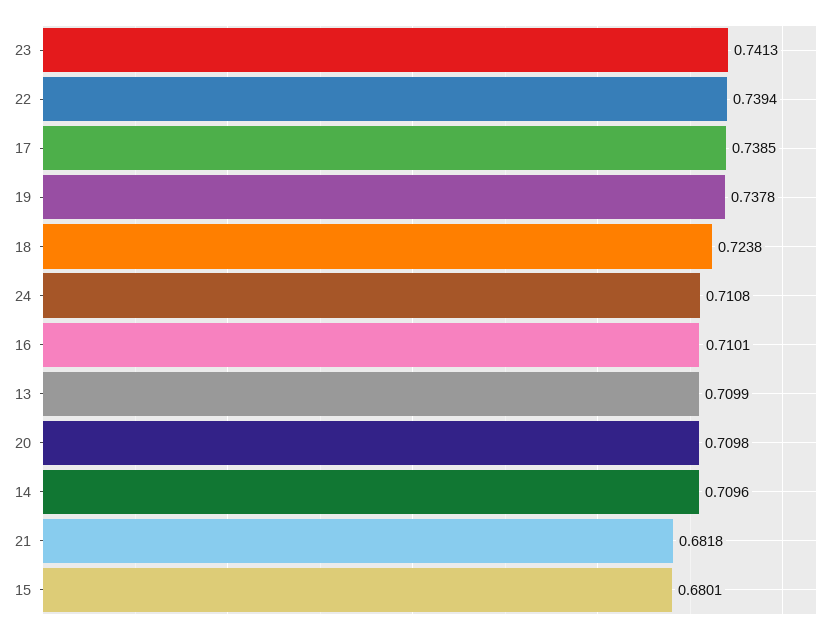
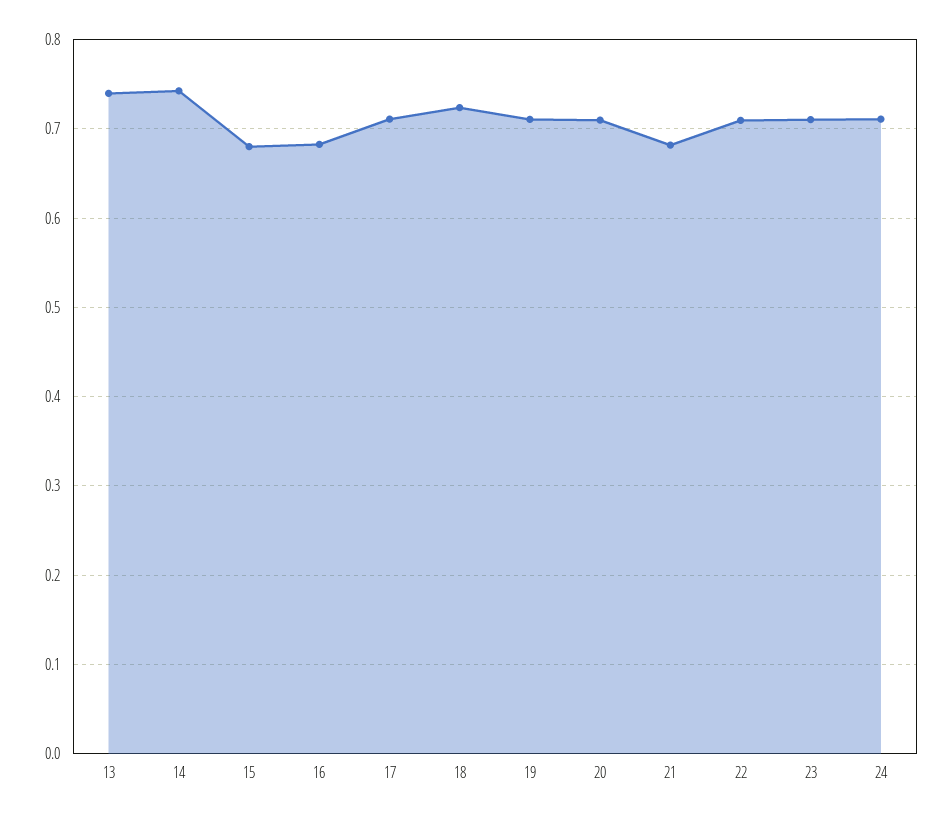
23: 0.7413 -> 0.71
22: 0.7394 -> 0.71
17: 0.7385 -> 0.71
19: 0.7378 -> 0.71
16: 0.7101 -> 0.68
13: 0.7099 -> 0.74
14: 0.7096 -> 0.74

